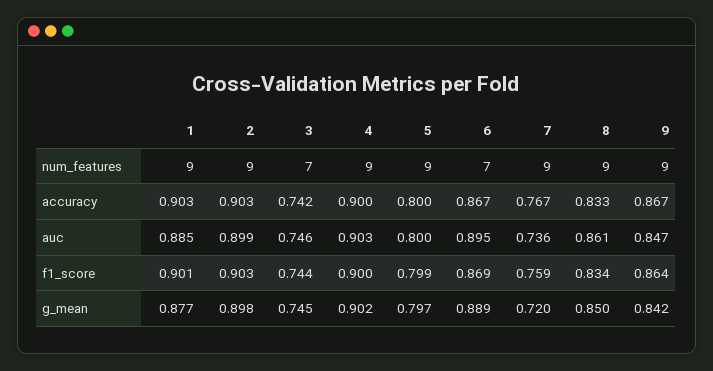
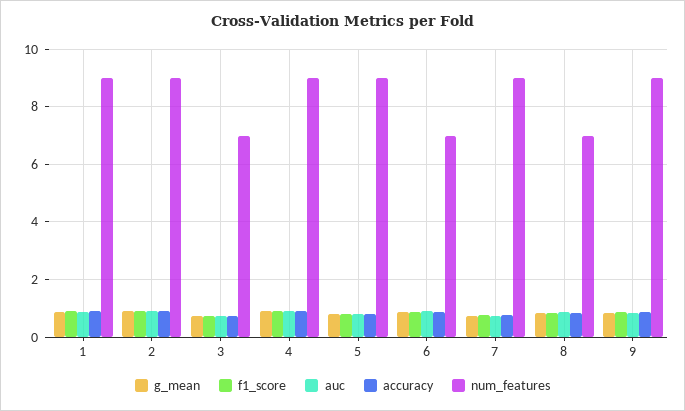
num_features, 8: 9 -> 7

